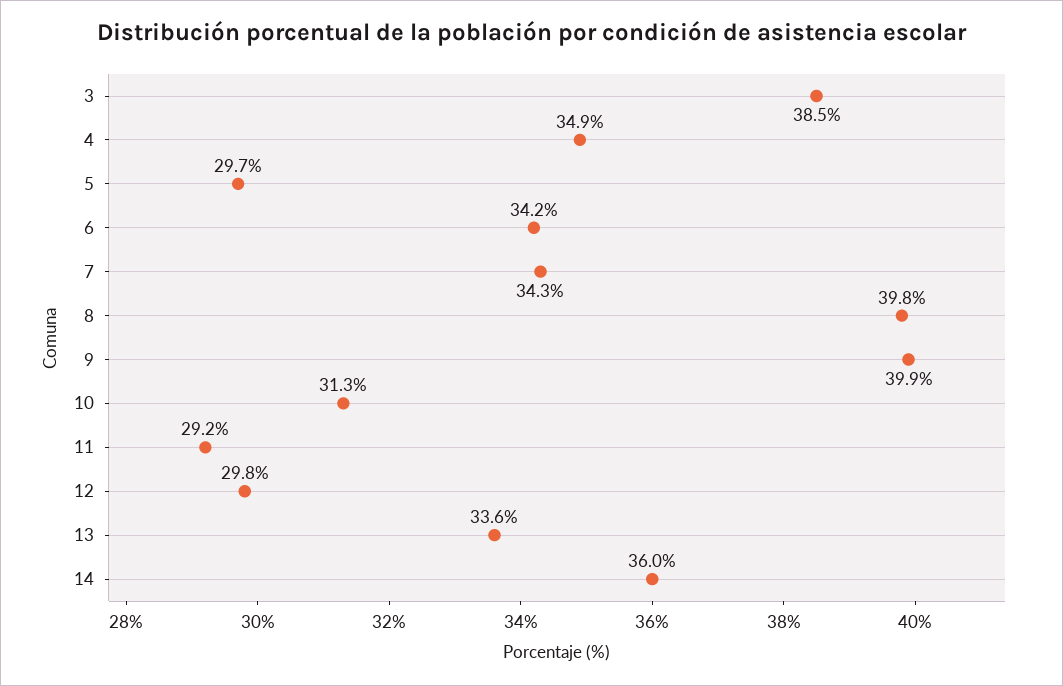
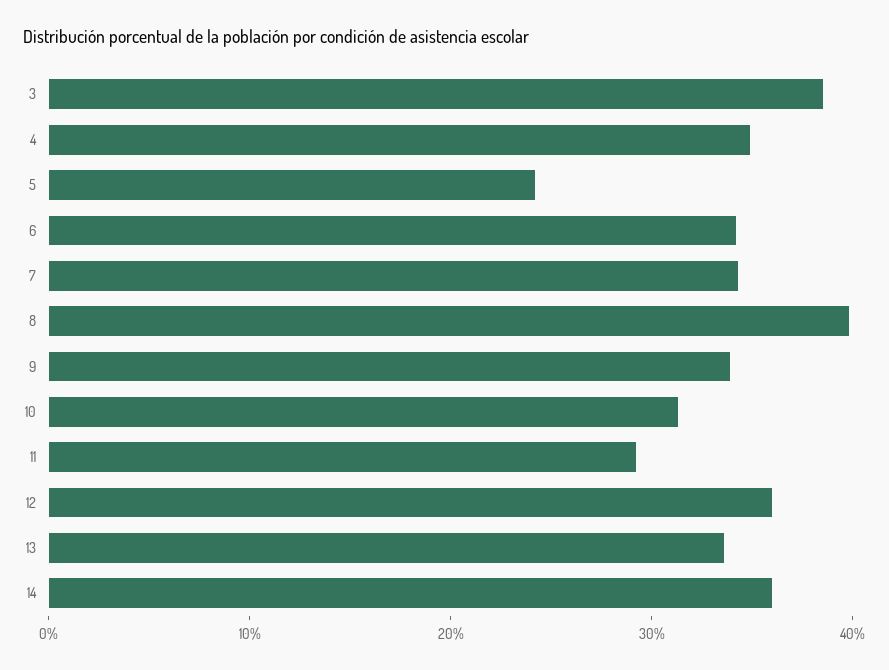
5: 29.7 -> 24
9: 39.9 -> 34
12: 29.8 -> 36

